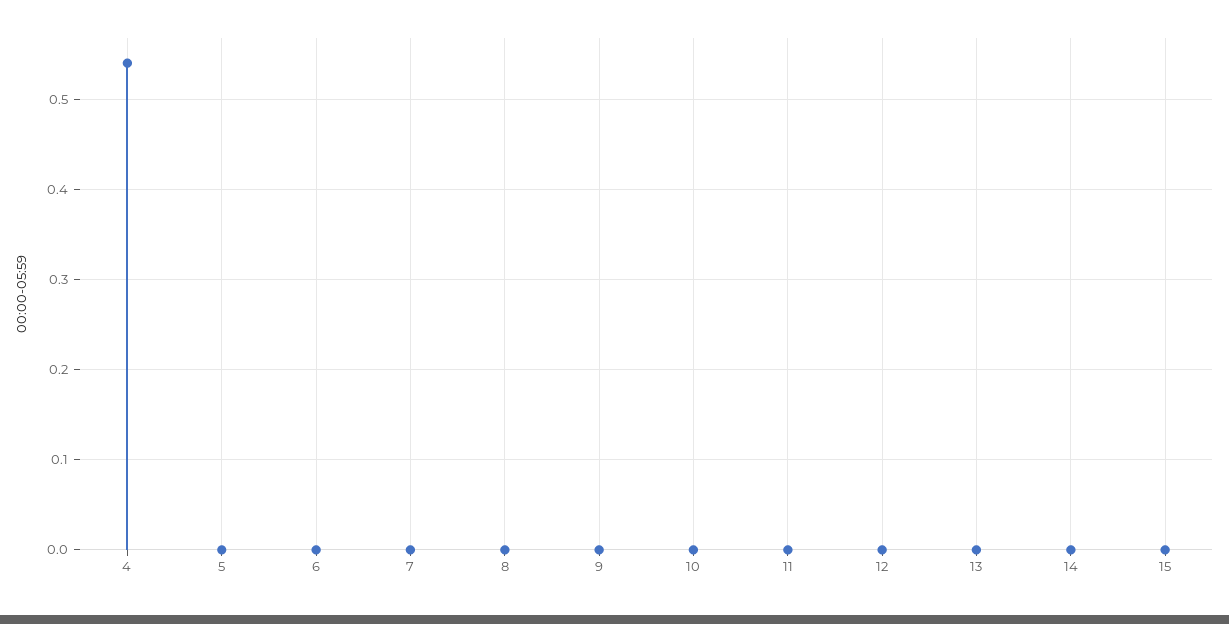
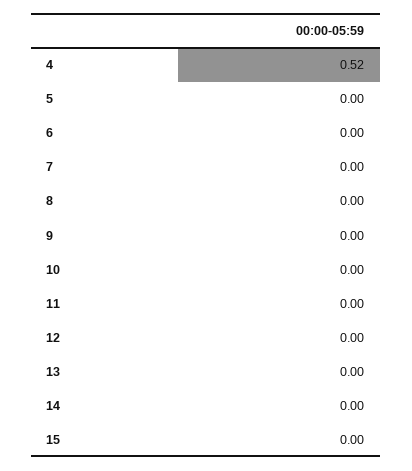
4: 0.54 -> 0.52

